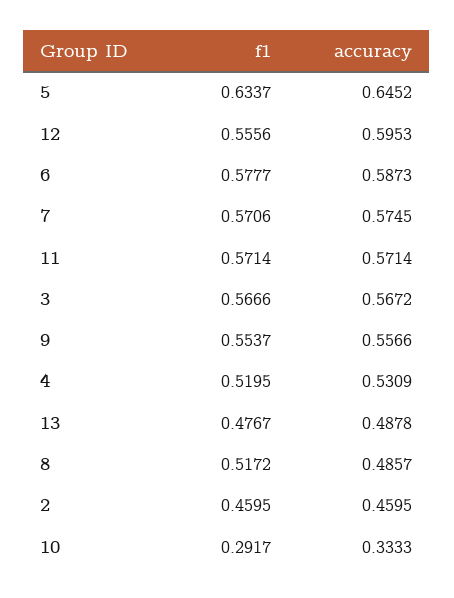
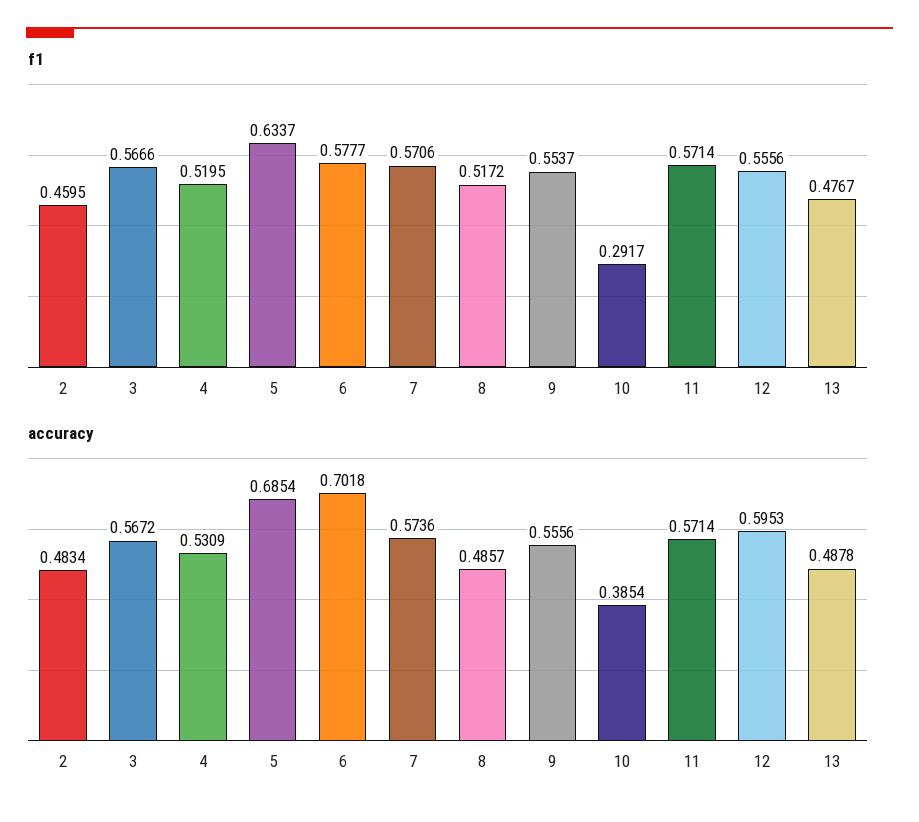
accuracy, 5: 0.6452 -> 0.6854
accuracy, 6: 0.5873 -> 0.7018
accuracy, 7: 0.5745 -> 0.5736
accuracy, 9: 0.5566 -> 0.5556
accuracy, 2: 0.4595 -> 0.4834
accuracy, 10: 0.3333 -> 0.3854

